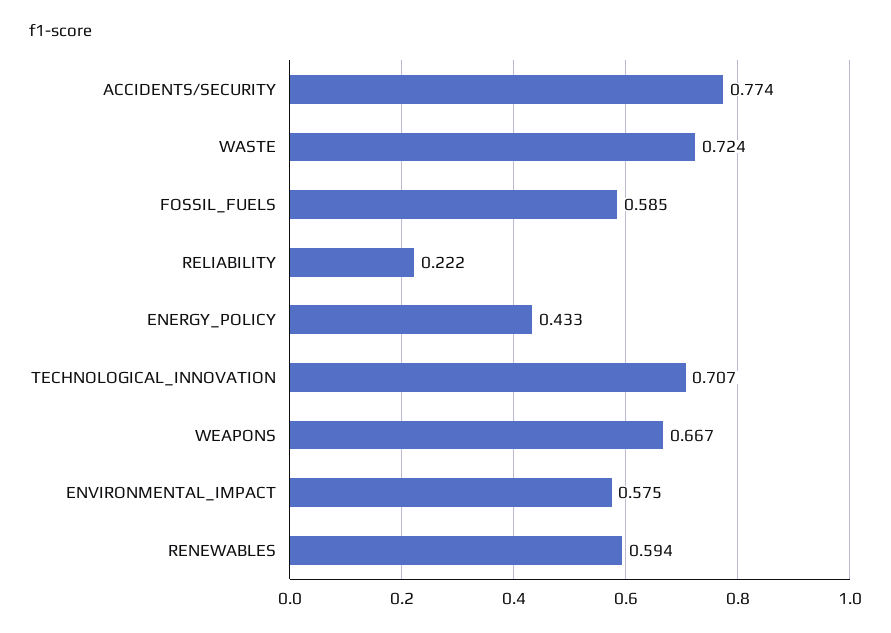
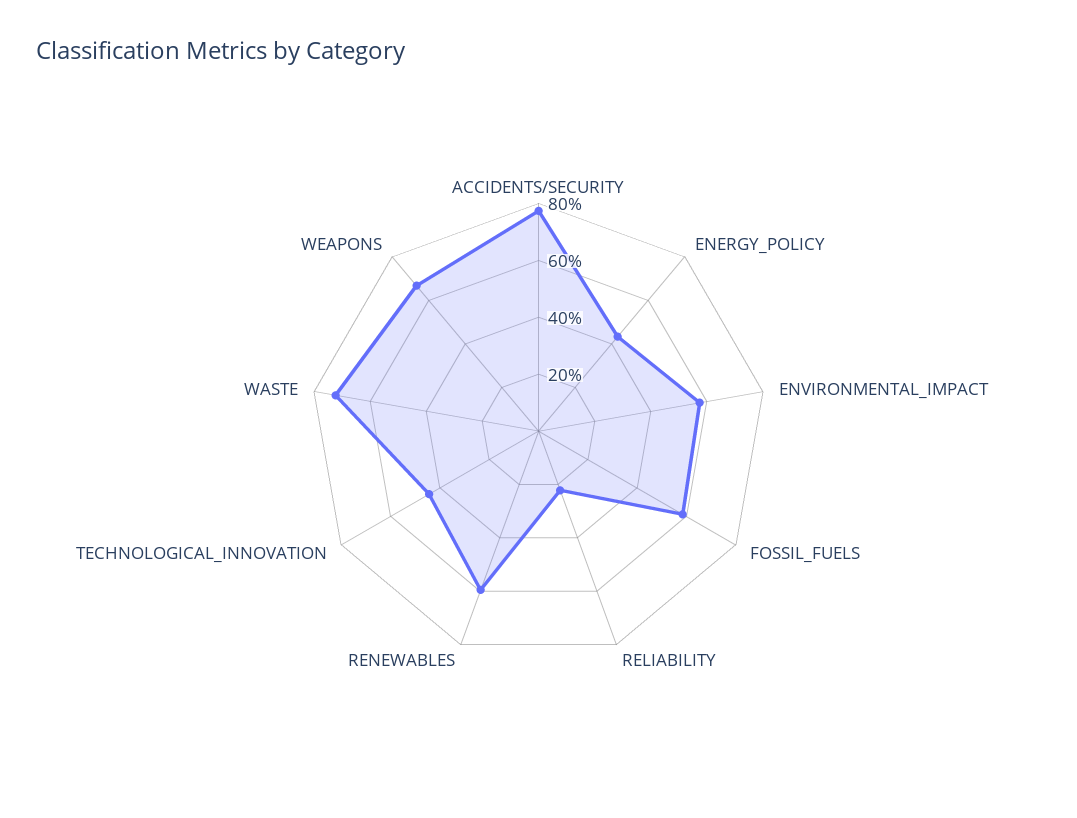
TECHNOLOGICAL_INNOVATION: 0.707 -> 0.45

